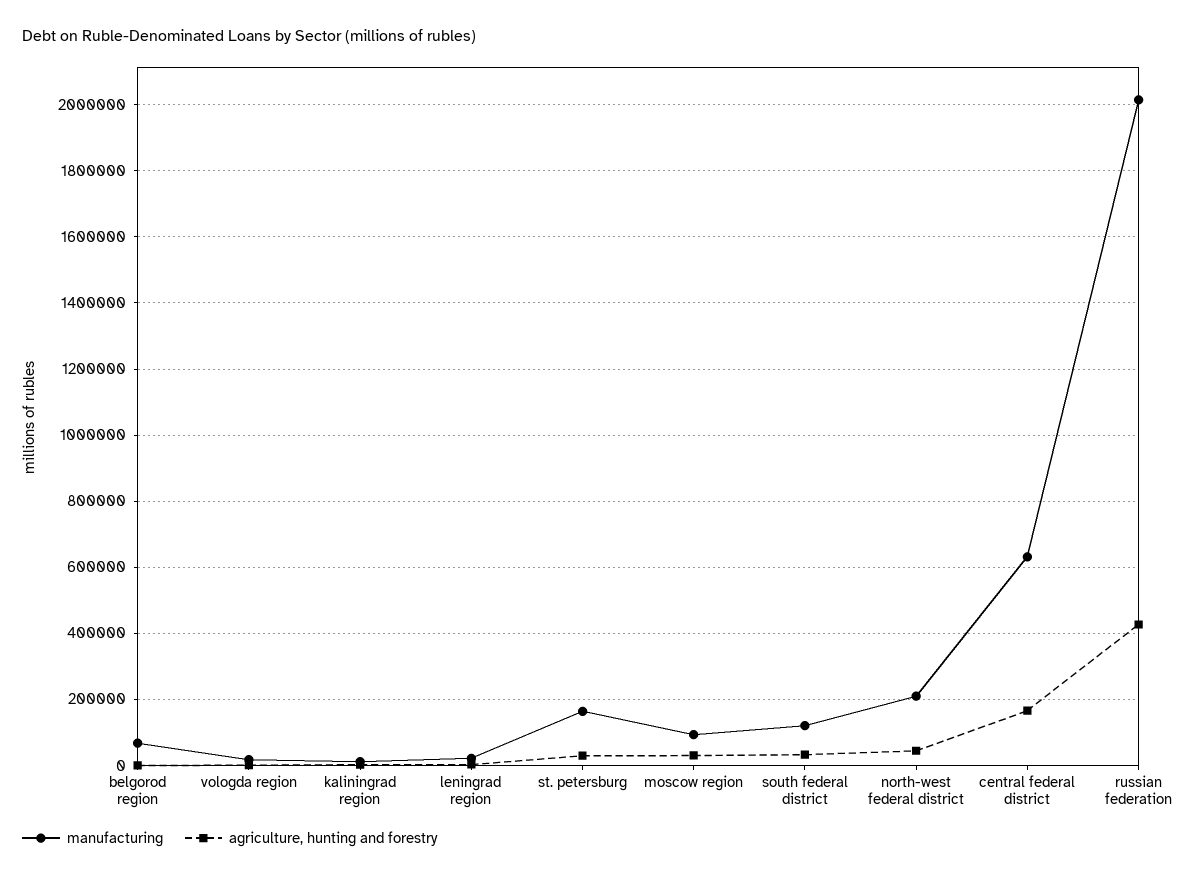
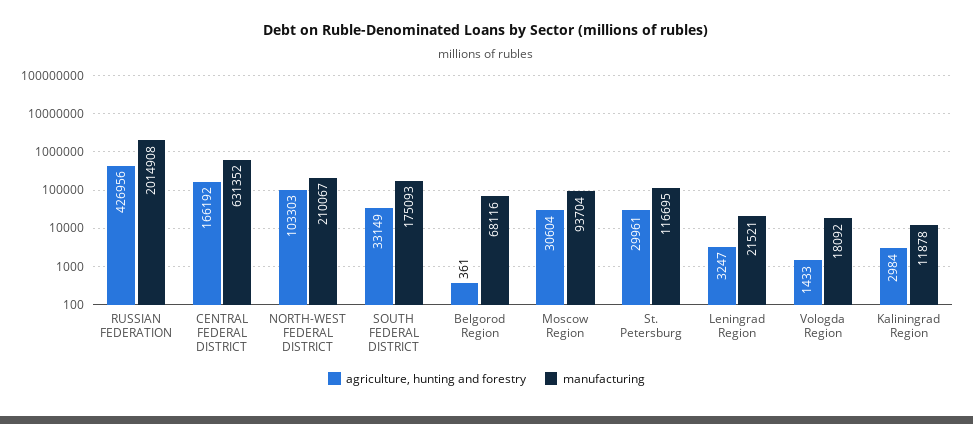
manufacturing, st. petersburg: 160000 -> 116695
manufacturing, south federal district: 120000 -> 175093
agriculture, hunting and forestry, north-west federal district: 40000 -> 103303

